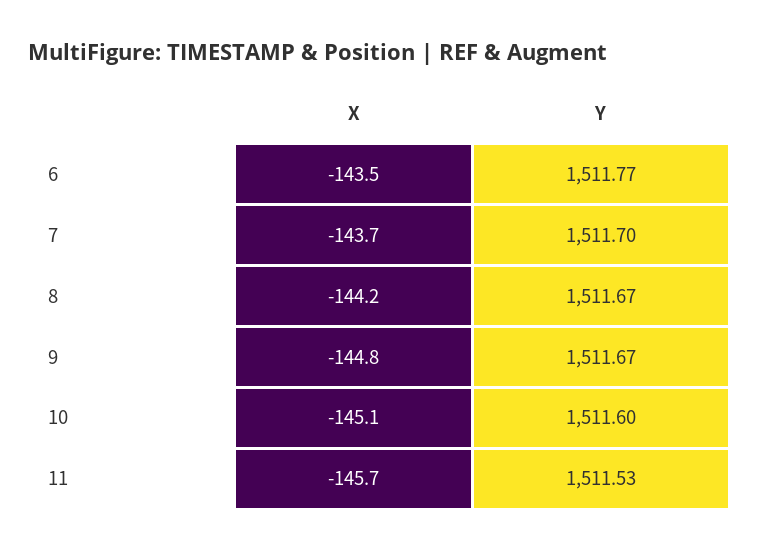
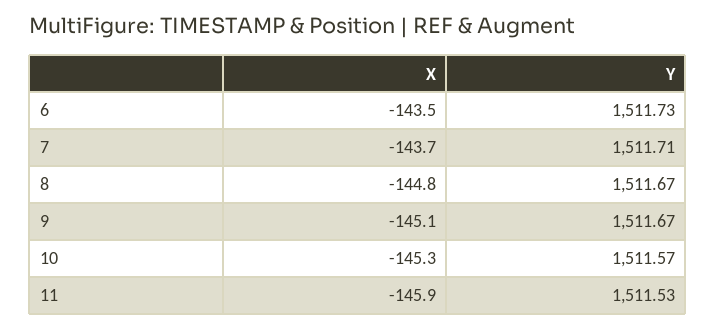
Y, 6: 1511.77 -> 1511.73
Y, 7: 1511.7 -> 1511.71
X, 8: -144.2 -> -144.8
X, 9: -144.8 -> -145.1
X, 10: -145.1 -> -145.3
Y, 10: 1511.6 -> 1511.57
X, 11: -145.7 -> -145.9

